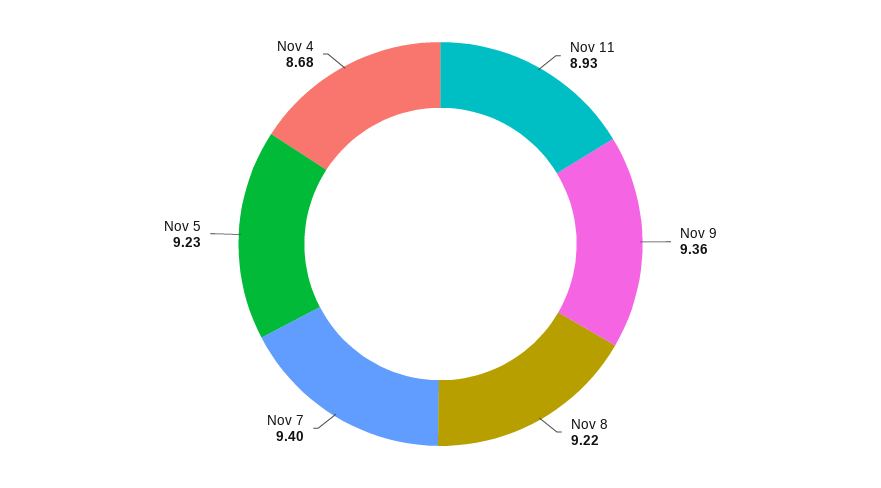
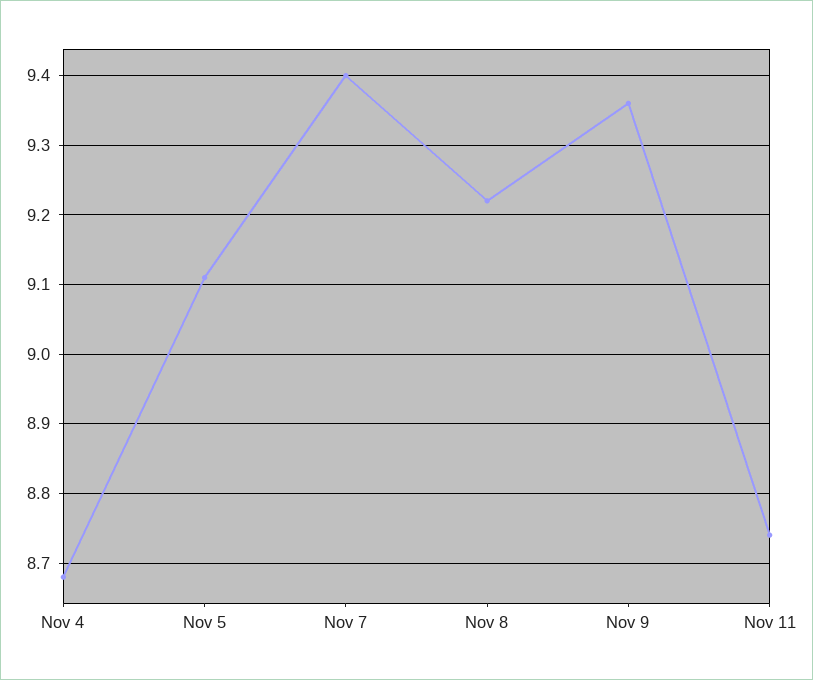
Nov 11: 8.93 -> 8.74
Nov 5: 9.23 -> 9.11

